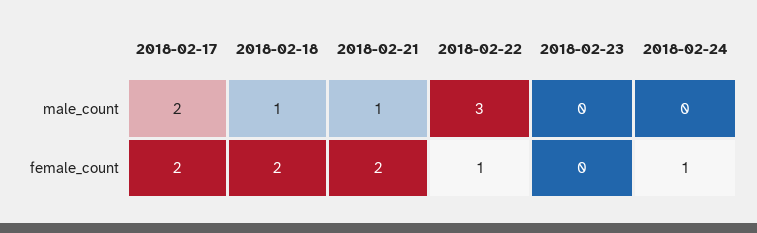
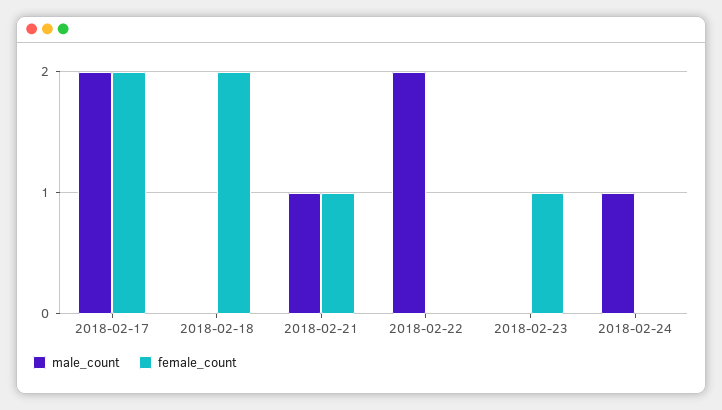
male_count, 2018-02-18: 1 -> 0
male_count, 2018-02-22: 3 -> 2
male_count, 2018-02-24: 0 -> 1
female_count, 2018-02-21: 2 -> 1
female_count, 2018-02-22: 1 -> 0
female_count, 2018-02-23: 0 -> 1
female_count, 2018-02-24: 1 -> 0

